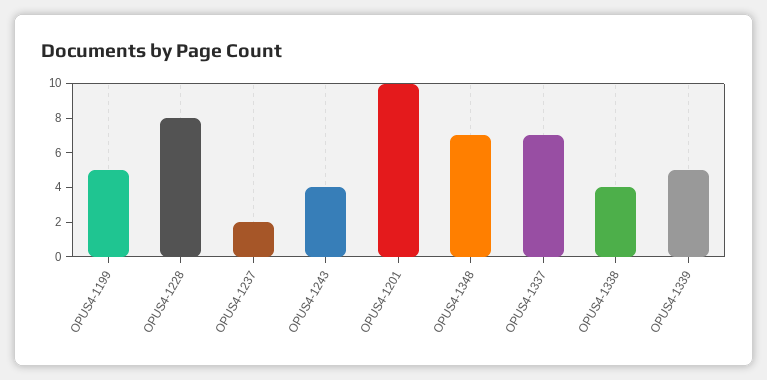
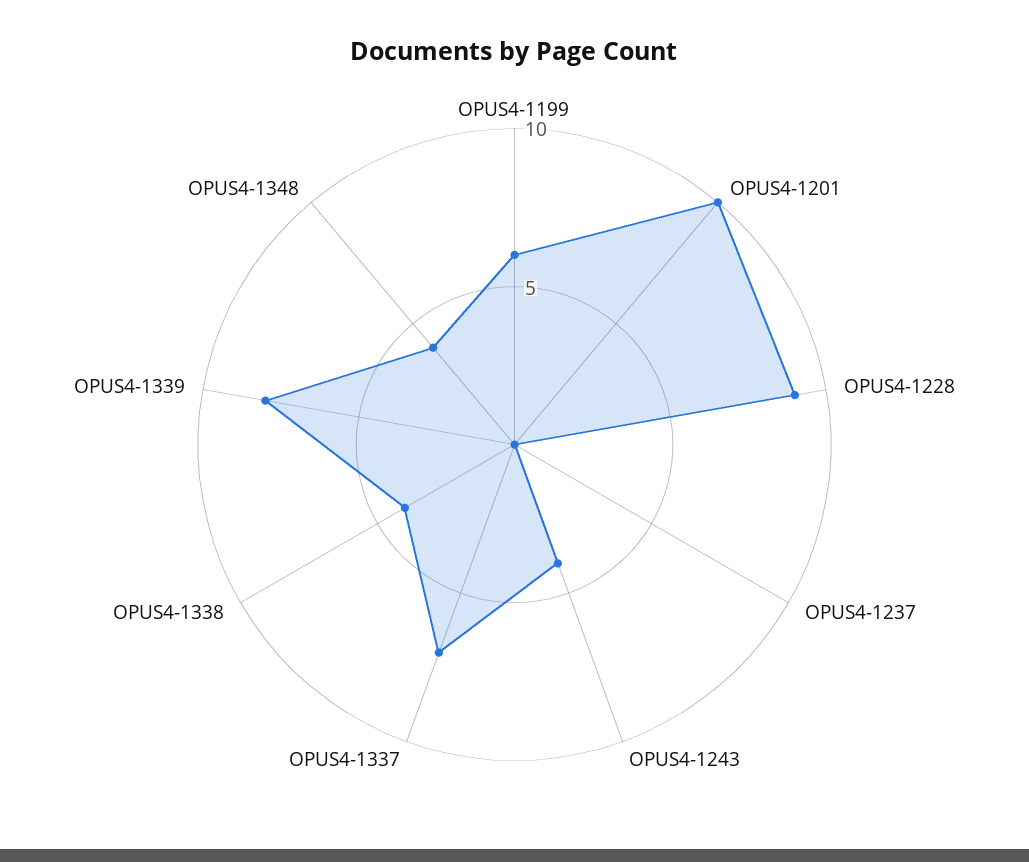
OPUS4-1199: 5 -> 6
OPUS4-1228: 8 -> 9
OPUS4-1237: 2 -> 0
OPUS4-1348: 7 -> 4
OPUS4-1339: 5 -> 8

